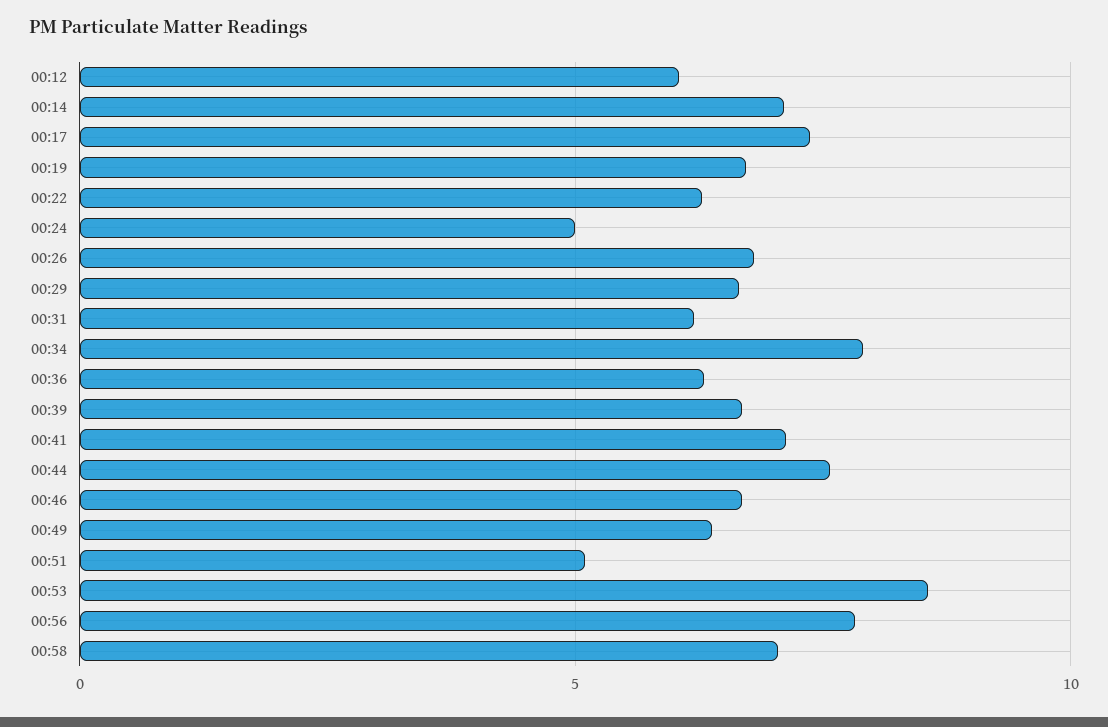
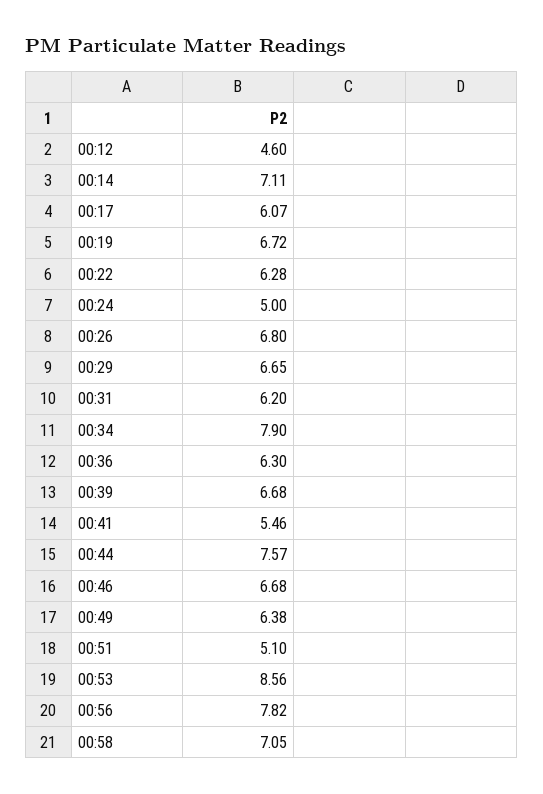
00:12: 6 -> 4.6
00:17: 7.5 -> 6.07
00:41: 7 -> 5.46

